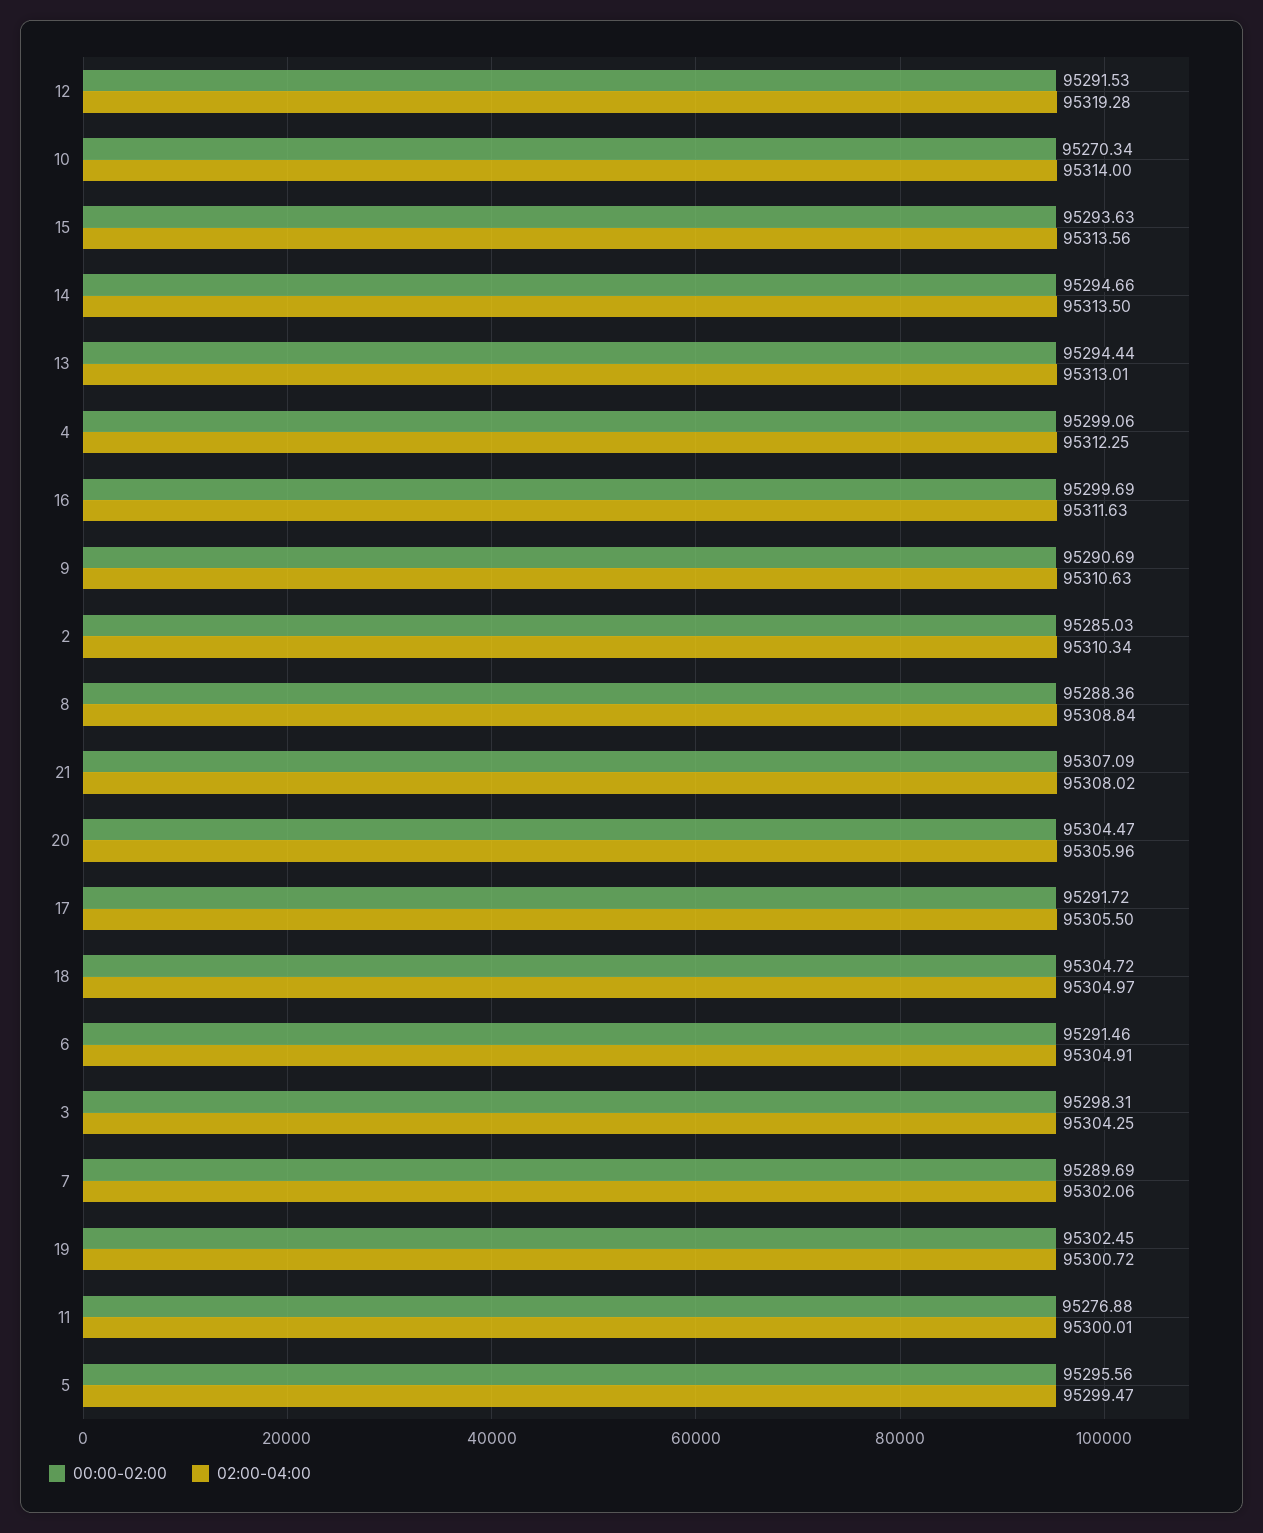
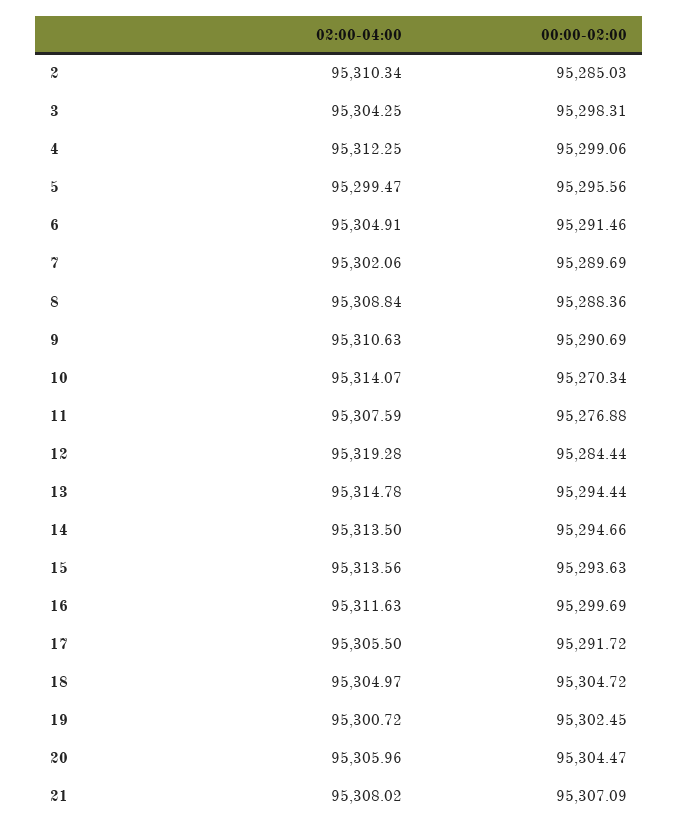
00:00-02:00, 12: 95291.53 -> 95284.44
02:00-04:00, 10: 95314 -> 95314.07
02:00-04:00, 13: 95313.01 -> 95314.78
02:00-04:00, 11: 95300.01 -> 95307.59

